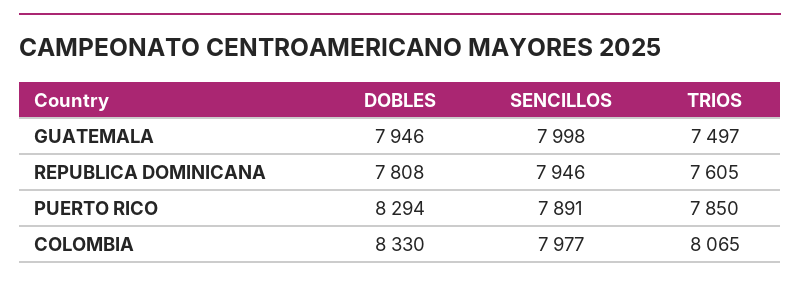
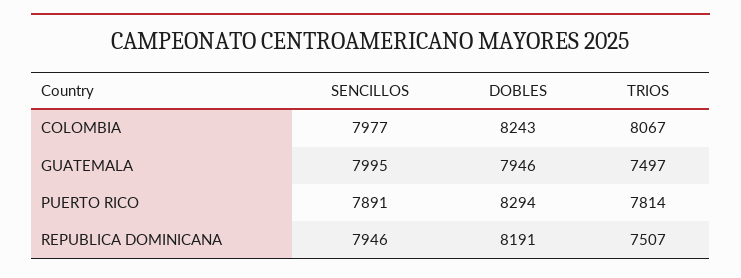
SENCILLOS, GUATEMALA: 7998 -> 7995
DOBLES, REPUBLICA DOMINICANA: 7808 -> 8191
TRIOS, REPUBLICA DOMINICANA: 7605 -> 7507
TRIOS, PUERTO RICO: 7850 -> 7814
DOBLES, COLOMBIA: 8330 -> 8243
TRIOS, COLOMBIA: 8065 -> 8067

